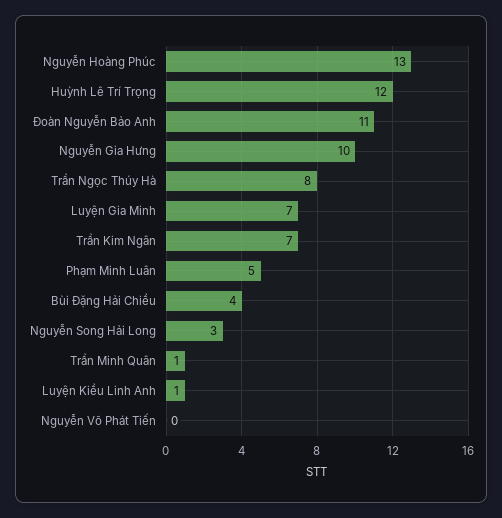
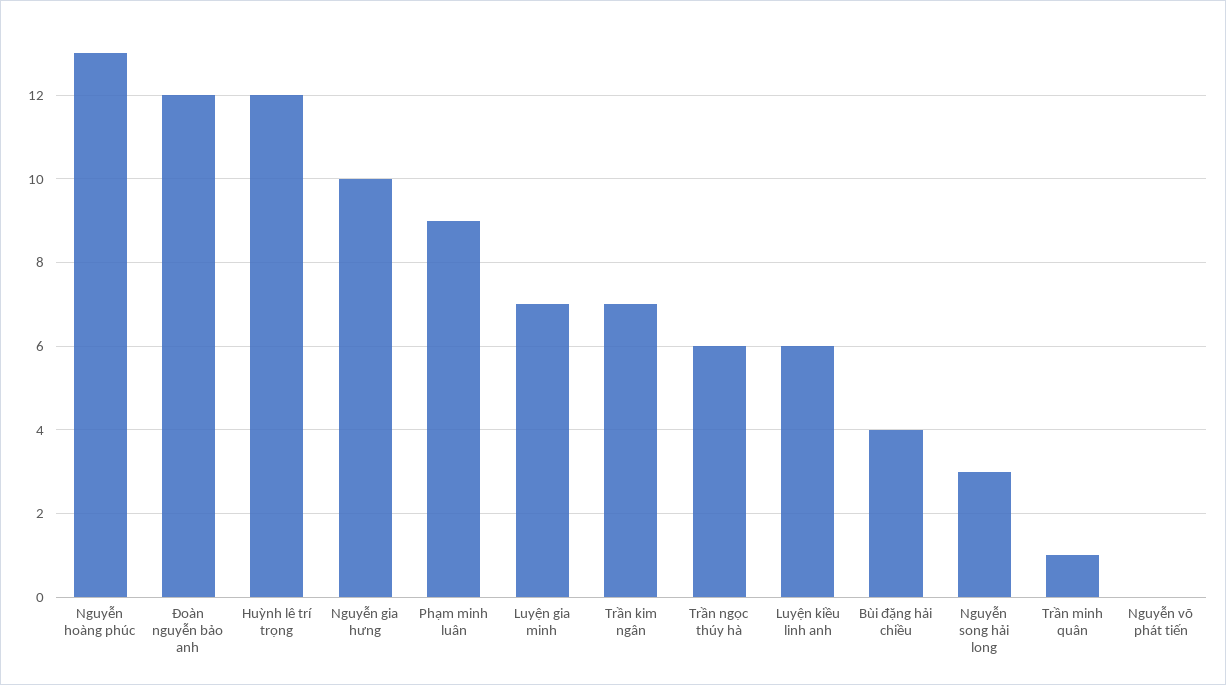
Đoàn Nguyễn Bảo Anh: 11 -> 12
Trần Ngọc Thúy Hà: 8 -> 6
Phạm Minh Luân: 5 -> 9
Luyện Kiều Linh Anh: 1 -> 6

